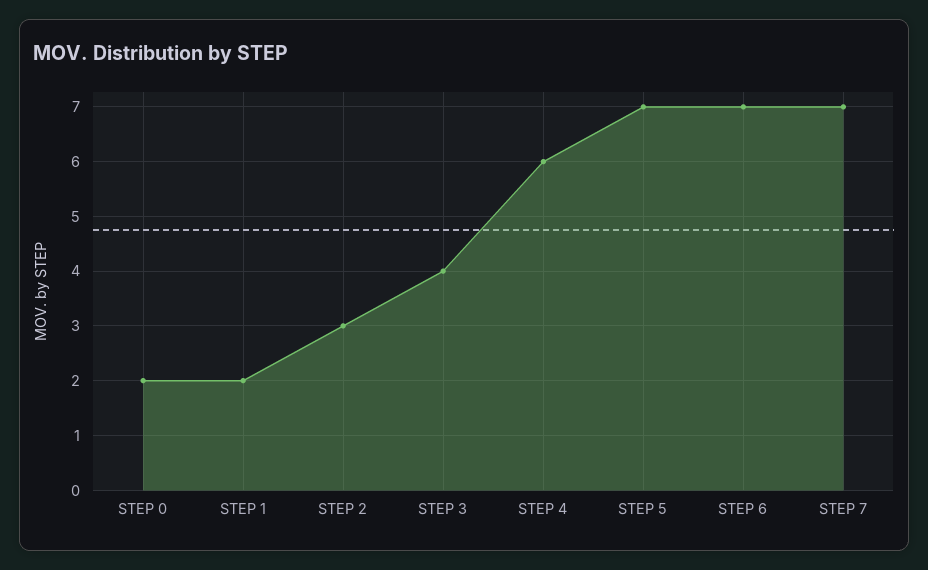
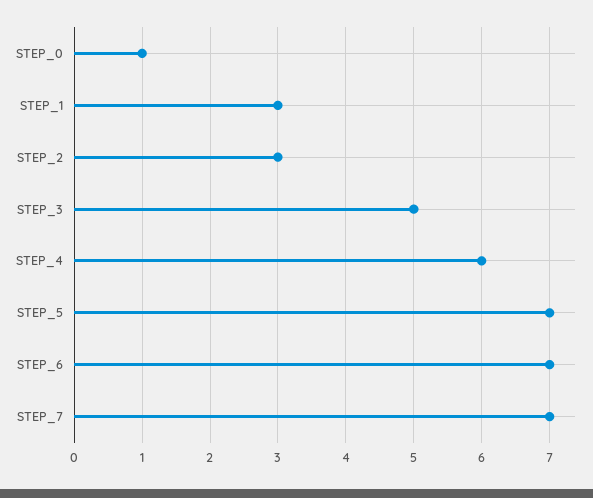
STEP 0: 2 -> 1
STEP 1: 2 -> 3
STEP 3: 4 -> 5

